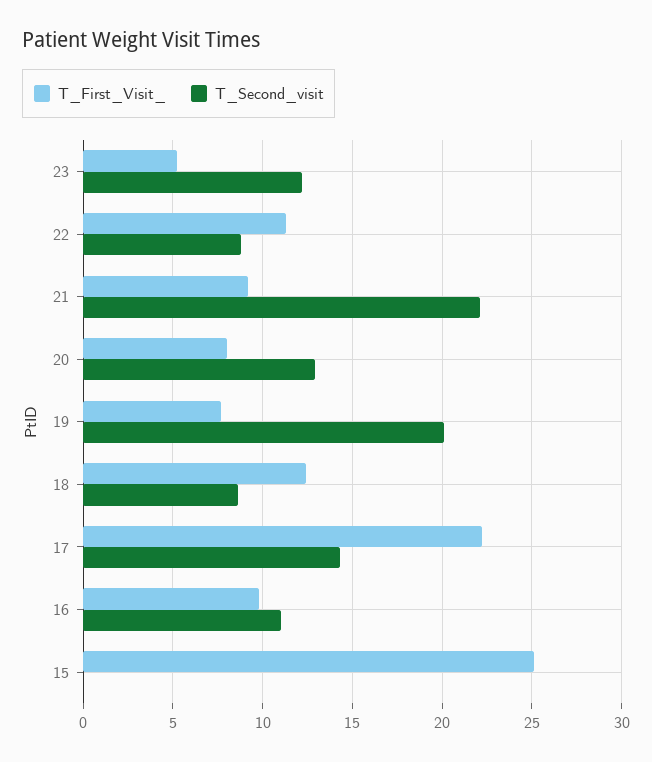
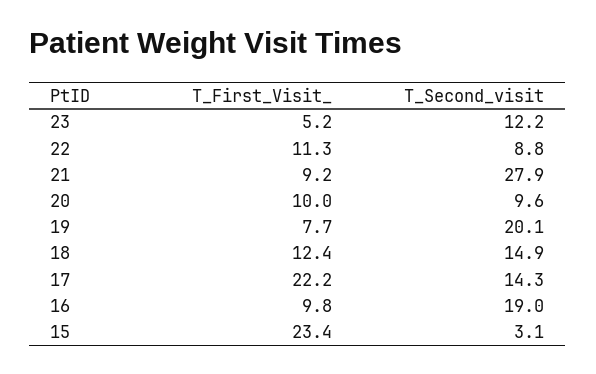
T_Second_visit, 21: 22 -> 27.9
T_First_Visit_, 20: 8 -> 10
T_Second_visit, 20: 13 -> 9.6
T_Second_visit, 18: 8.5 -> 14.9
T_Second_visit, 16: 11 -> 19
T_First_Visit_, 15: 25 -> 23.4
T_Second_visit, 15: 0 -> 3.1

